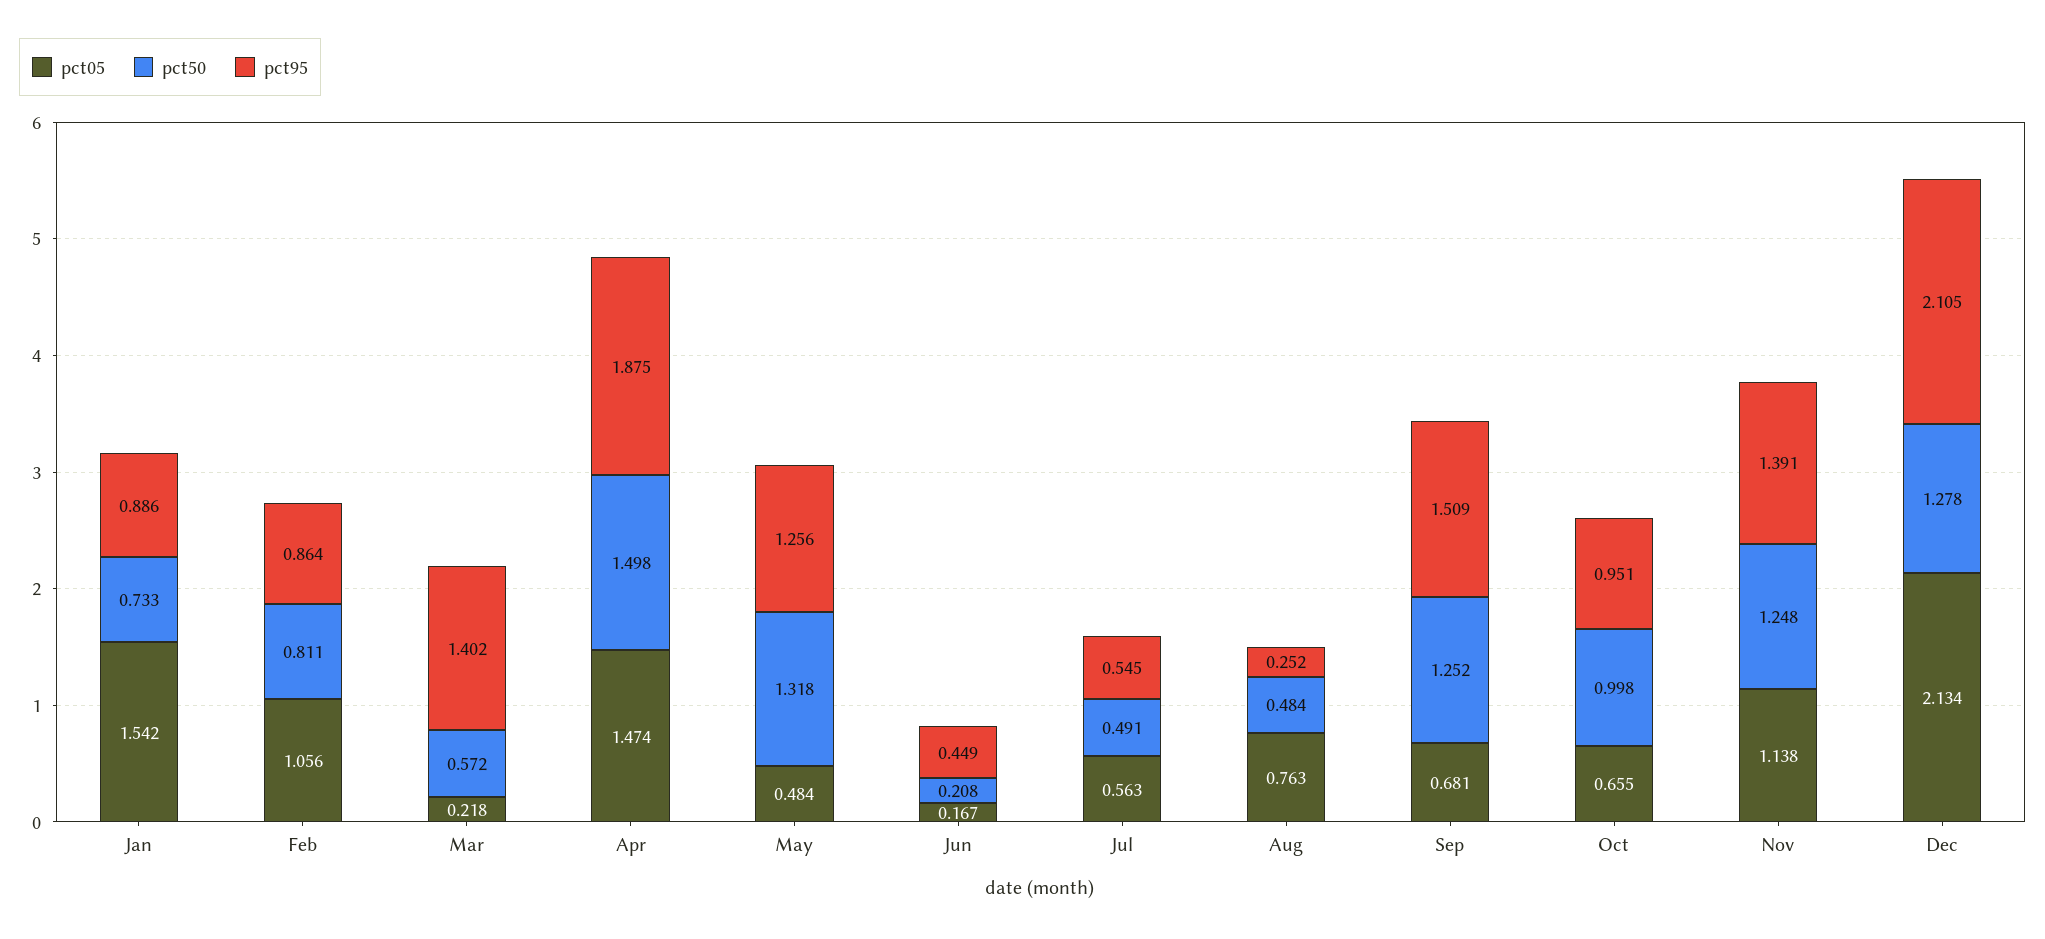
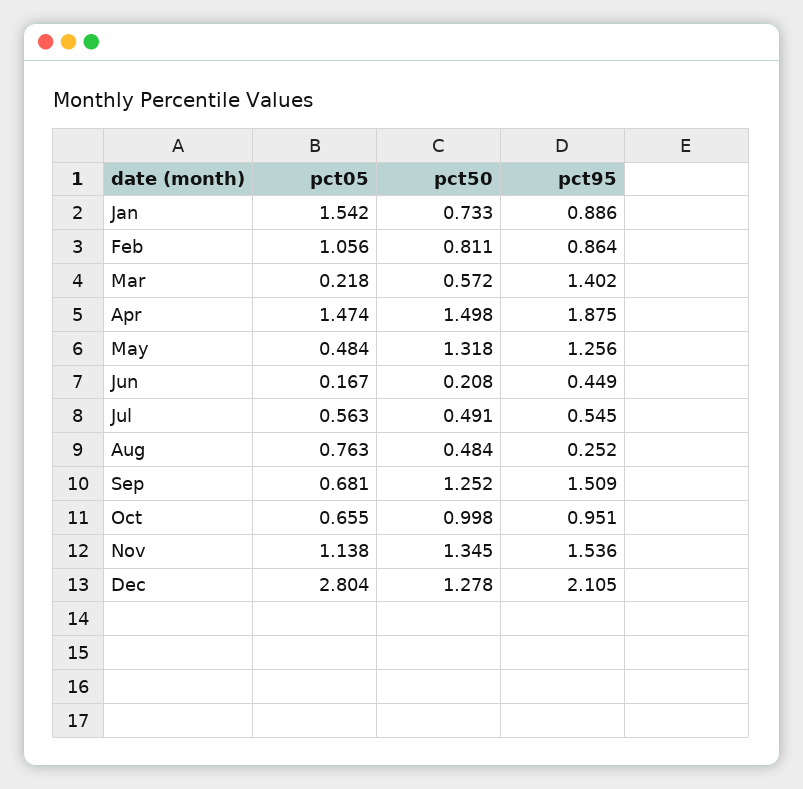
pct50, Nov: 1.248 -> 1.345
pct95, Nov: 1.391 -> 1.536
pct05, Dec: 2.134 -> 2.804

